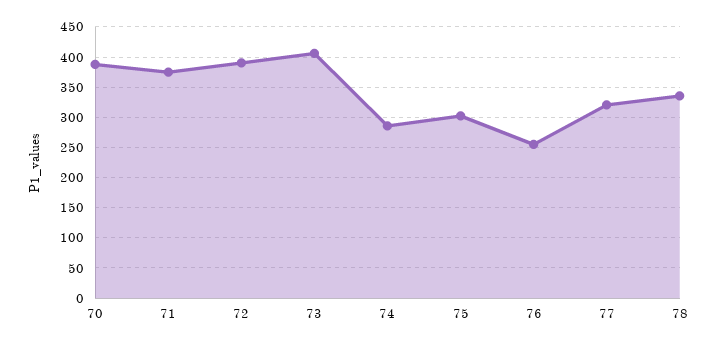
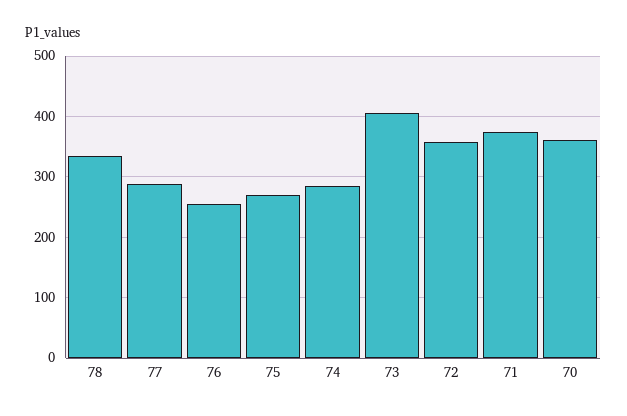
70: 390 -> 360
72: 390 -> 360
75: 300 -> 270
77: 320 -> 290

